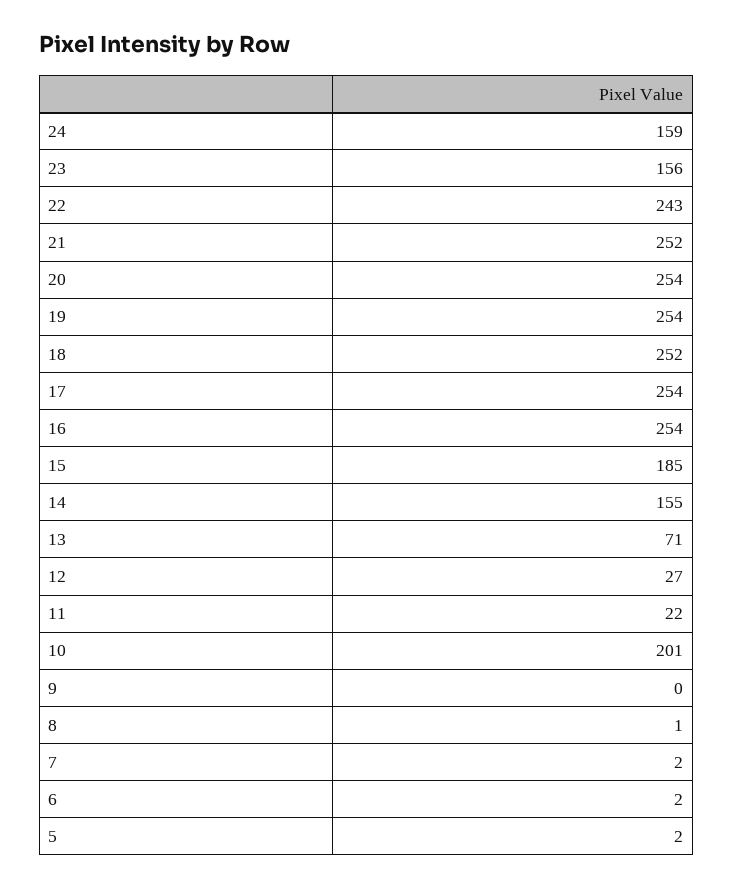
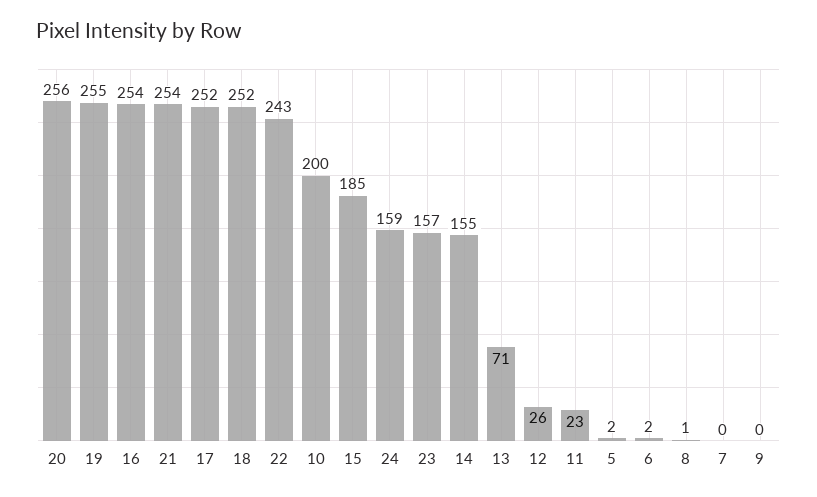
23: 156 -> 157
21: 252 -> 254
20: 254 -> 256
19: 254 -> 255
17: 254 -> 252
12: 27 -> 26
11: 22 -> 23
10: 201 -> 200
7: 2 -> 0

